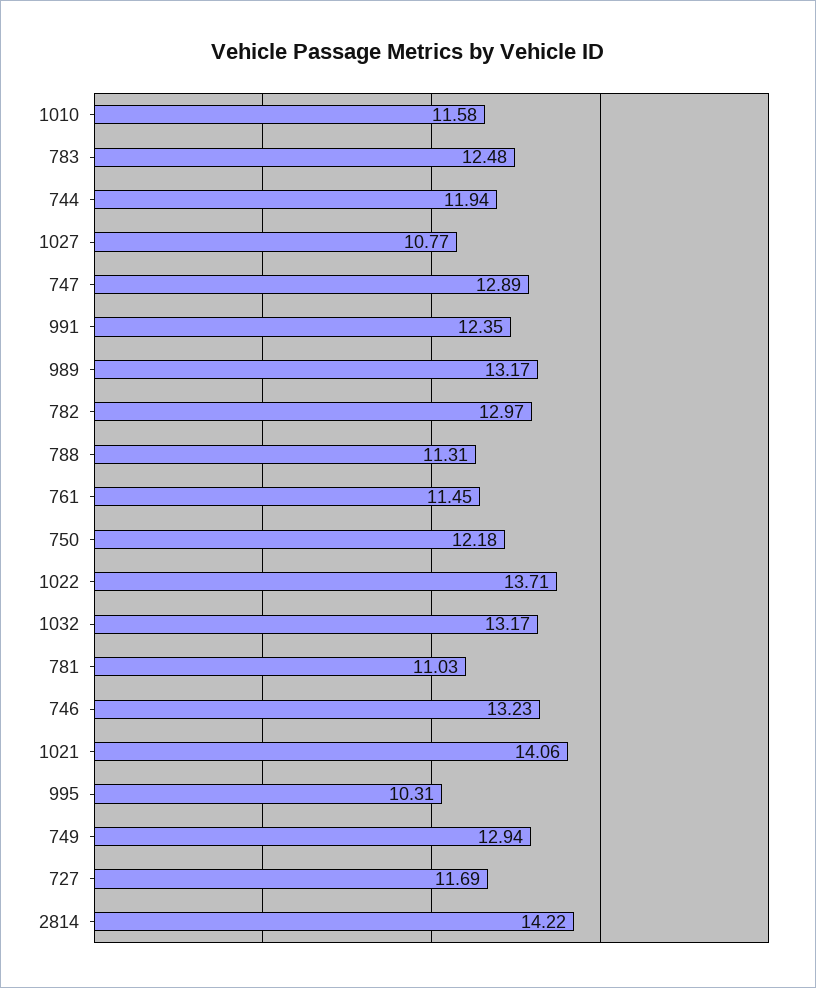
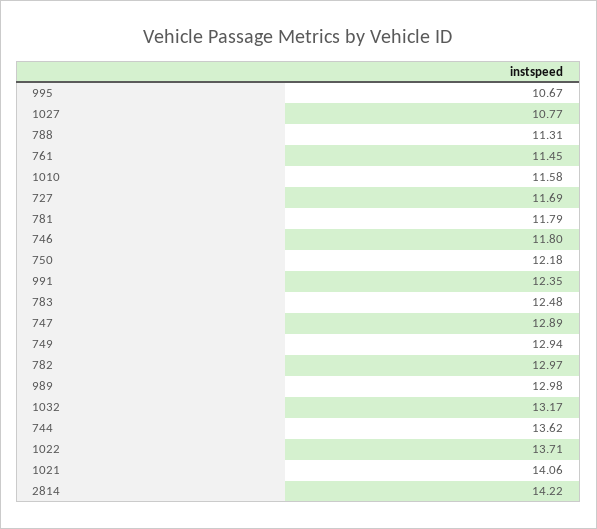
744: 11.94 -> 13.62
989: 13.17 -> 12.98
781: 11.03 -> 11.79
746: 13.23 -> 11.8
995: 10.31 -> 10.67

